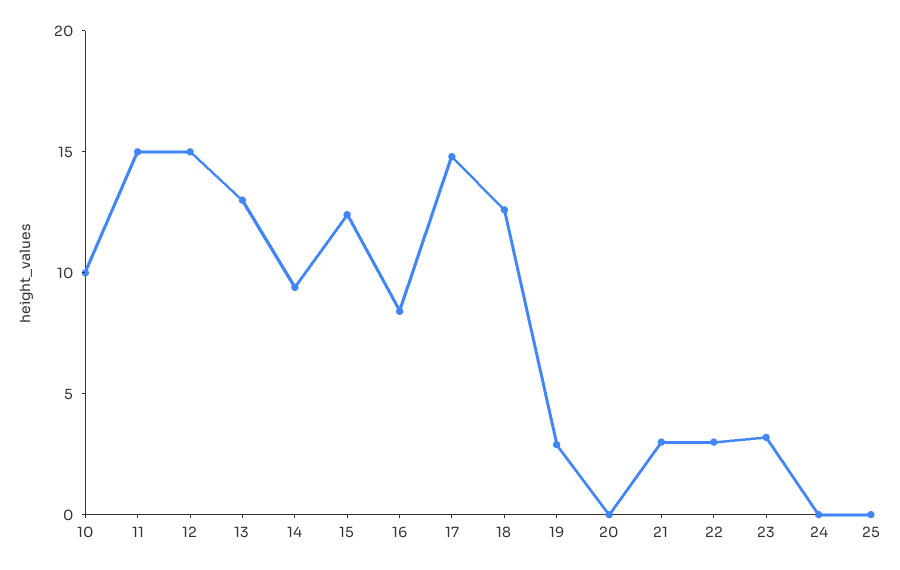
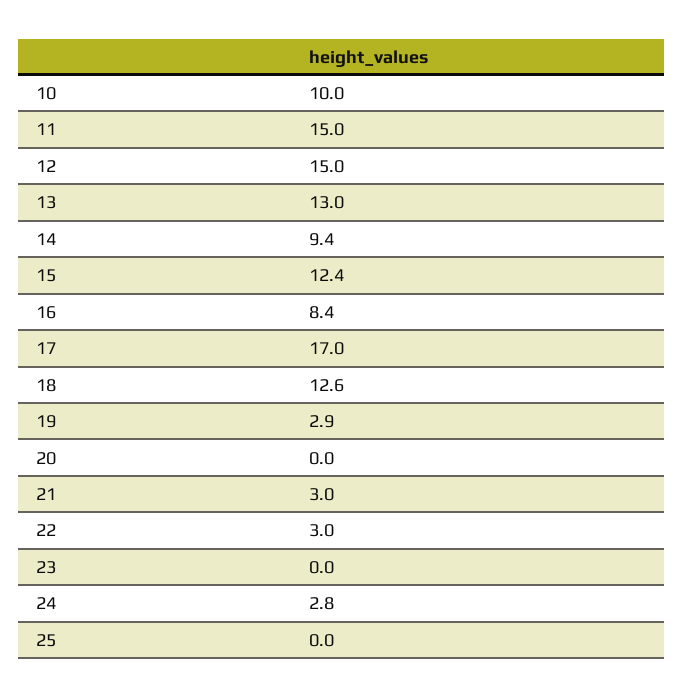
17: 15 -> 17
23: 3 -> 0
24: 0 -> 2.8

